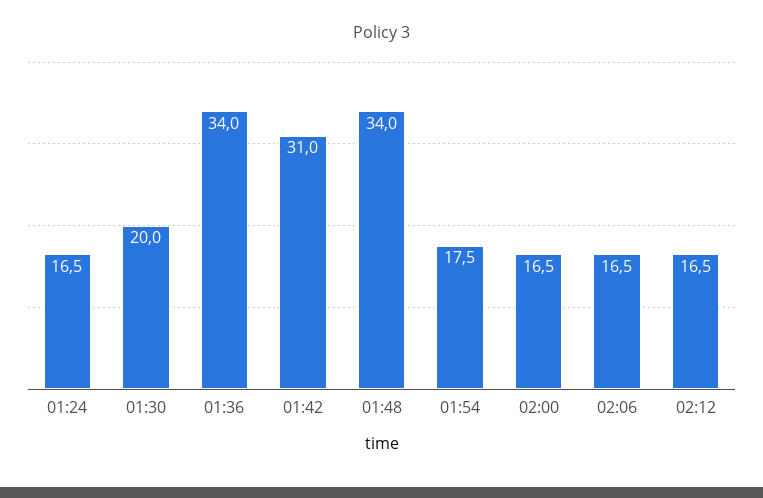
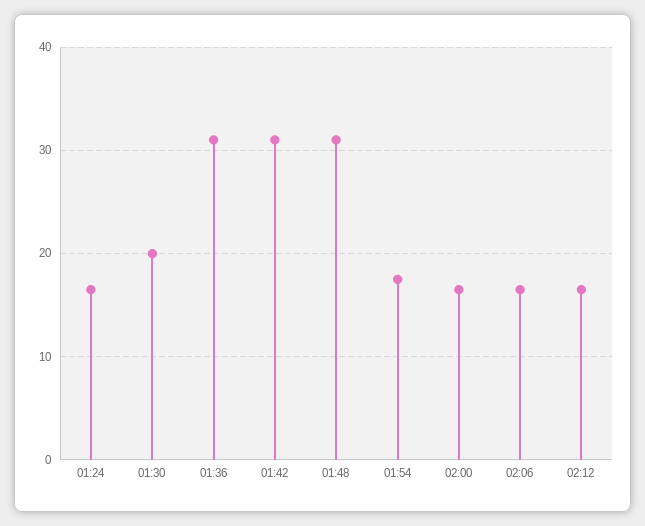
01:36: 34 -> 31
01:48: 34 -> 31

